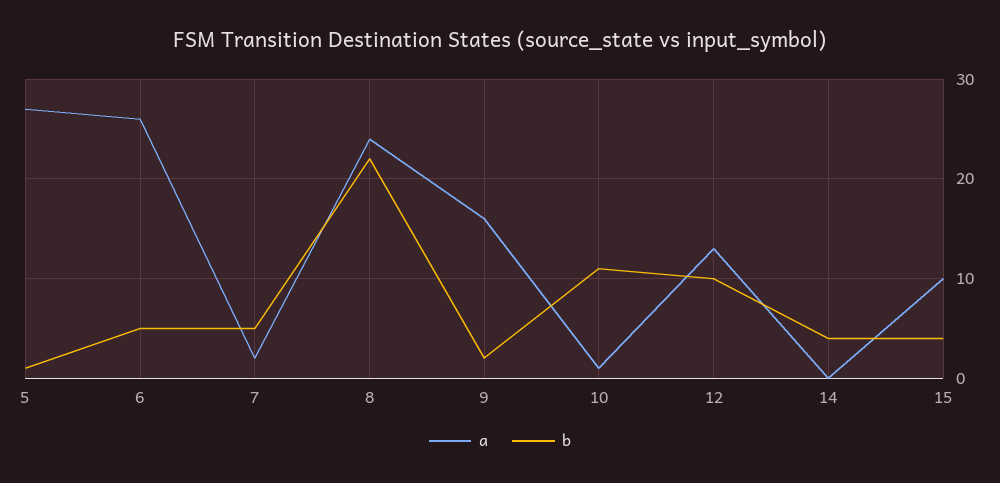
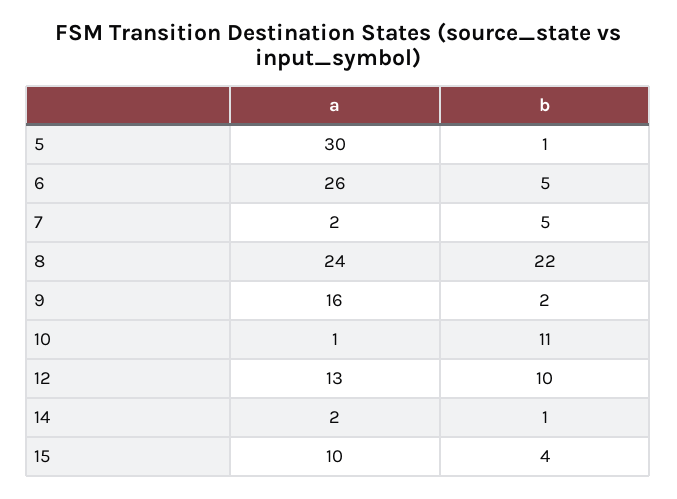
a, 5: 27 -> 30
a, 14: 0 -> 2
b, 14: 4 -> 1

